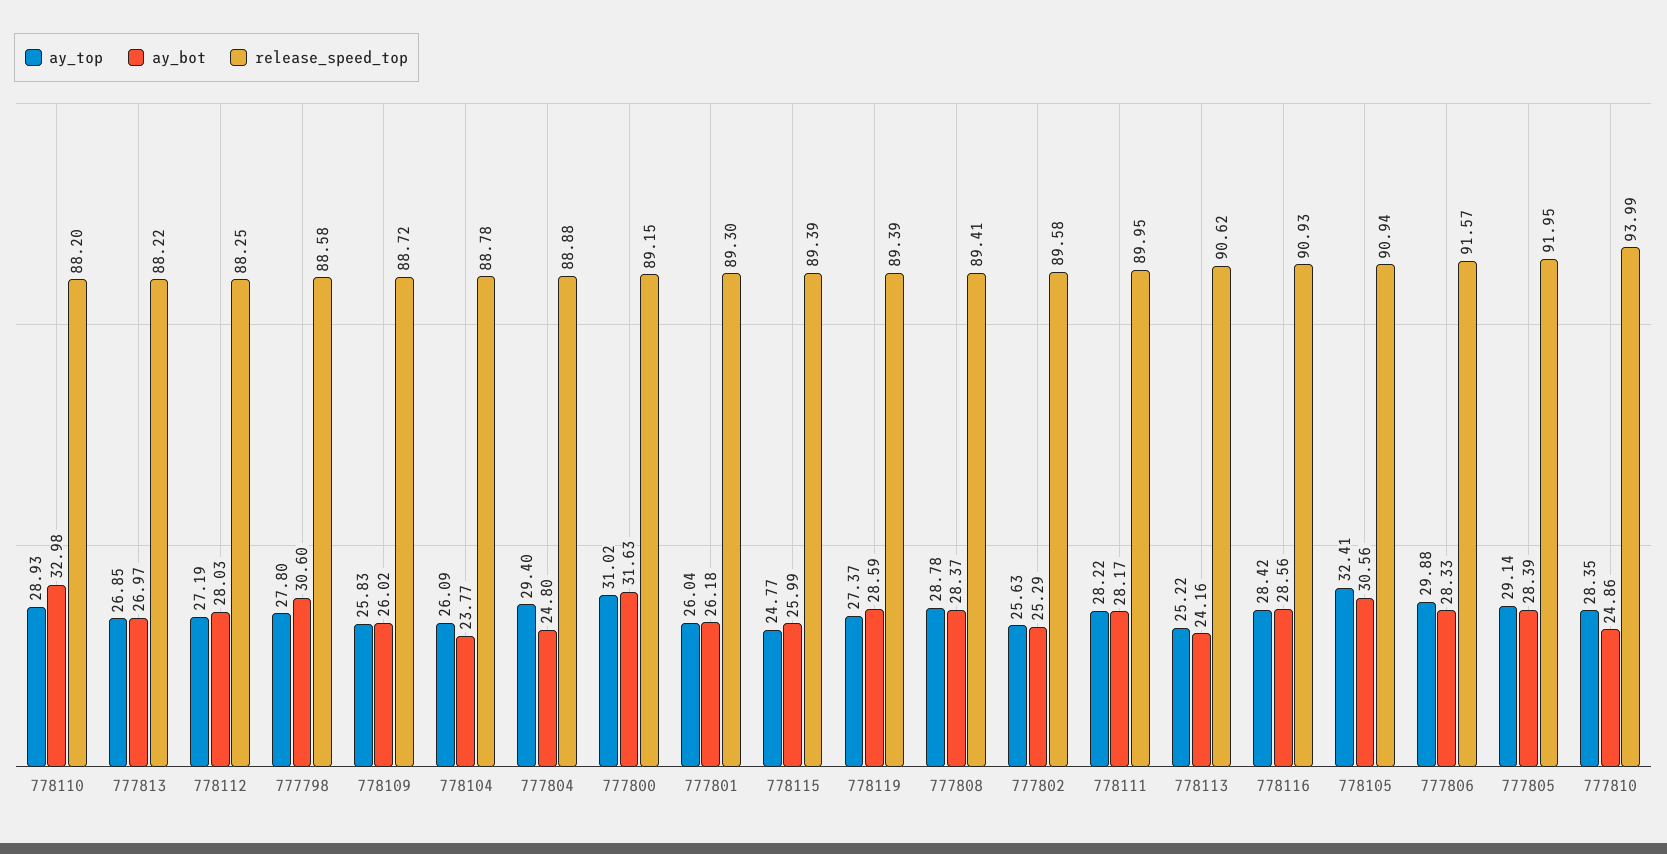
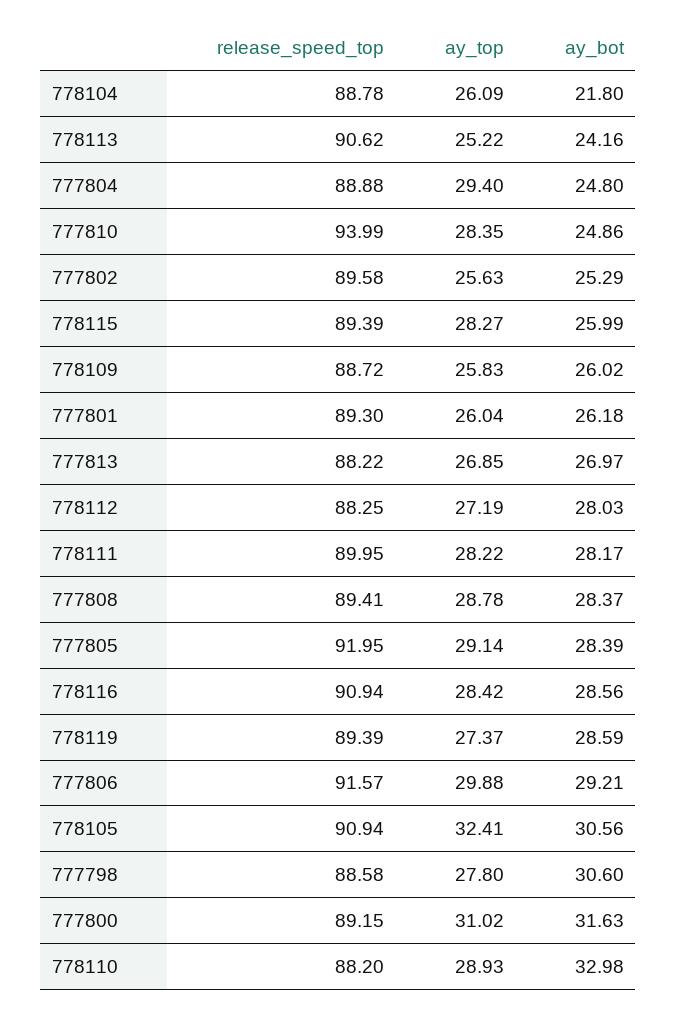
ay_bot, 778104: 23.77 -> 21.8
ay_top, 778115: 24.77 -> 28.27
release_speed_top, 778116: 90.93 -> 90.94
ay_bot, 777806: 28.33 -> 29.21

